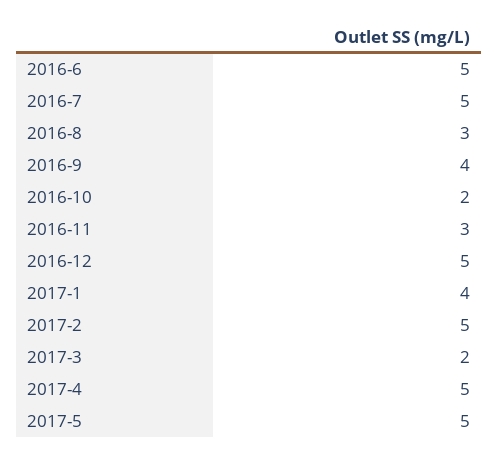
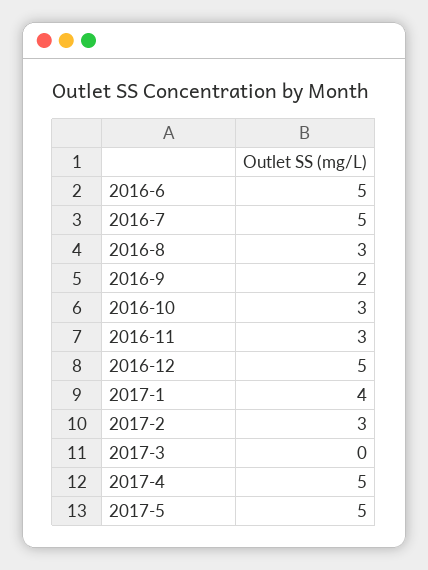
2016-9: 4 -> 2
2016-10: 2 -> 3
2017-2: 5 -> 3
2017-3: 2 -> 0

